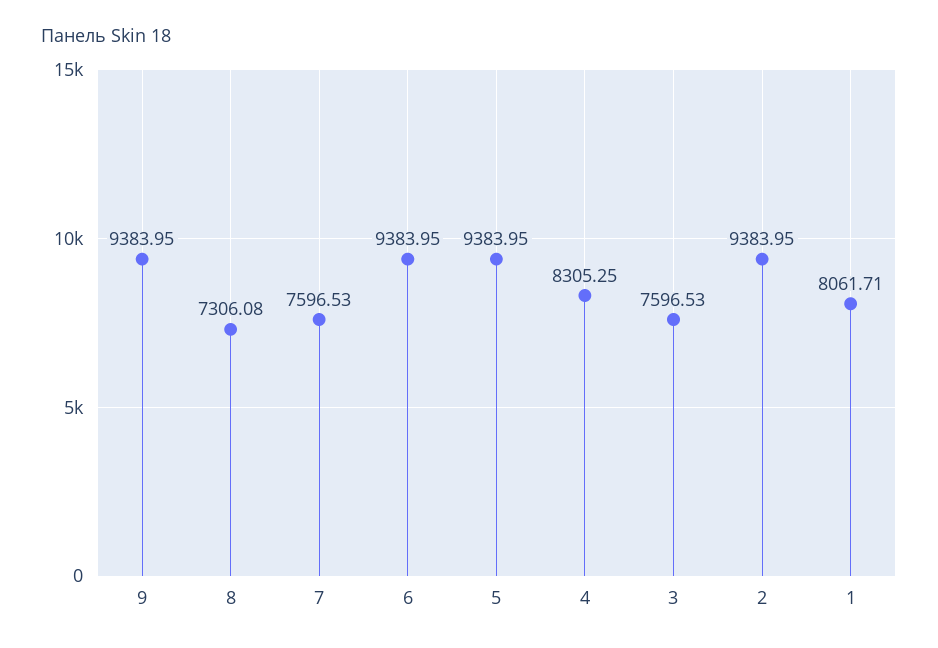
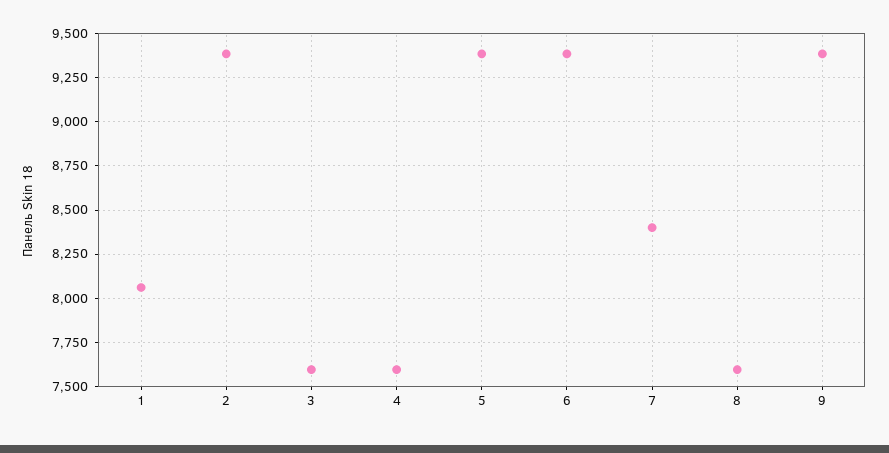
8: 7306.08 -> 7600
7: 7596.53 -> 8400
4: 8305.25 -> 7600

